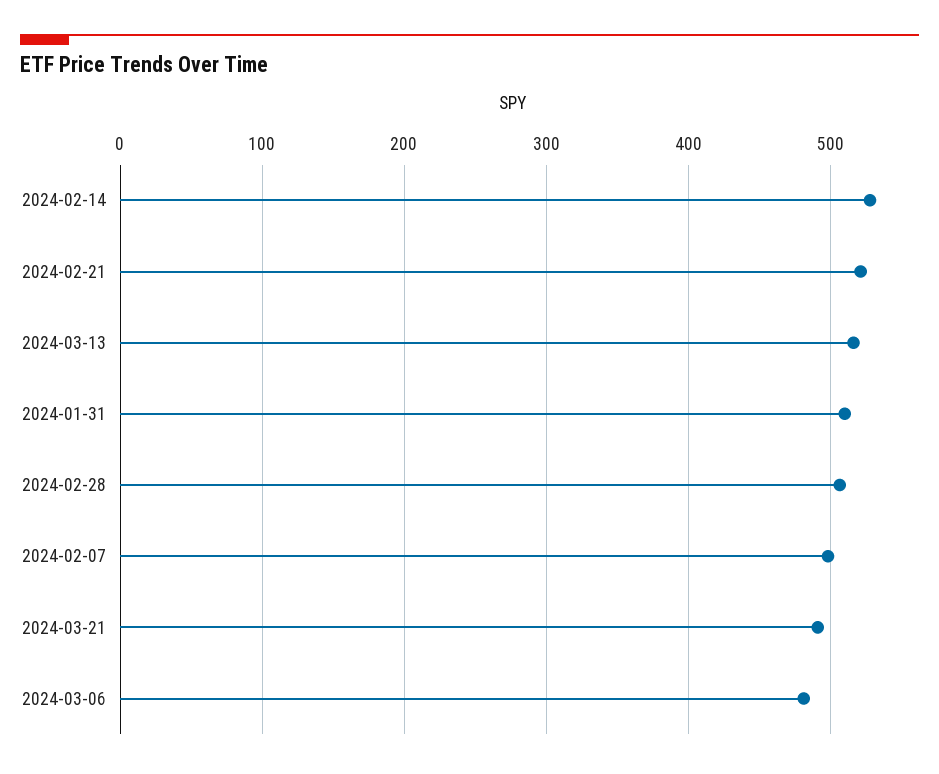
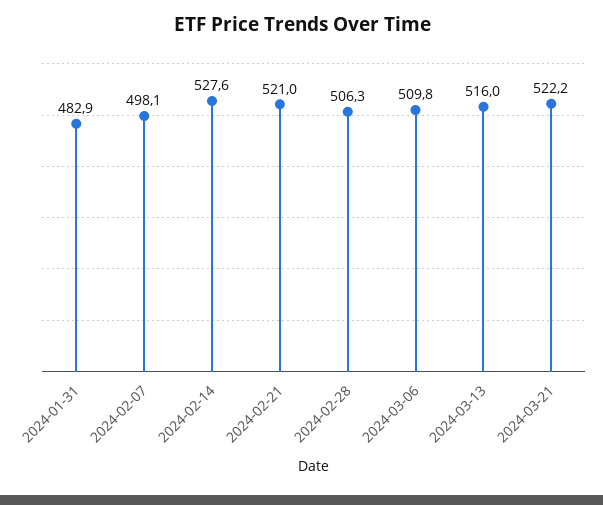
2024-01-31: 510 -> 482.9
2024-03-21: 490 -> 522.2
2024-03-06: 480 -> 509.8

